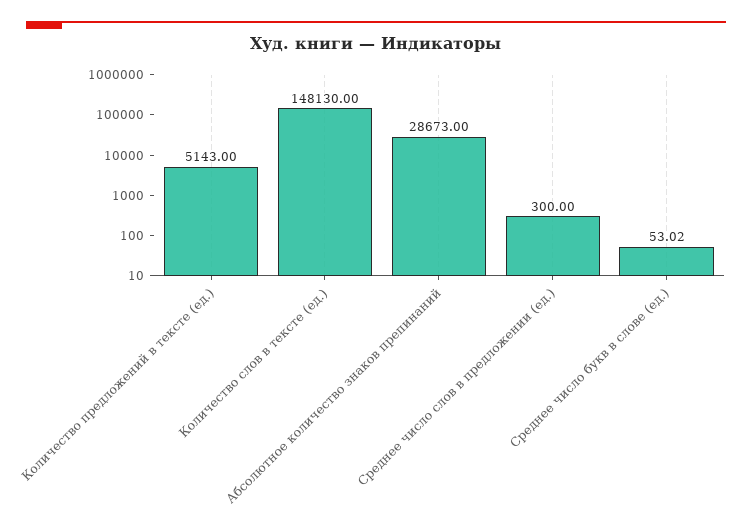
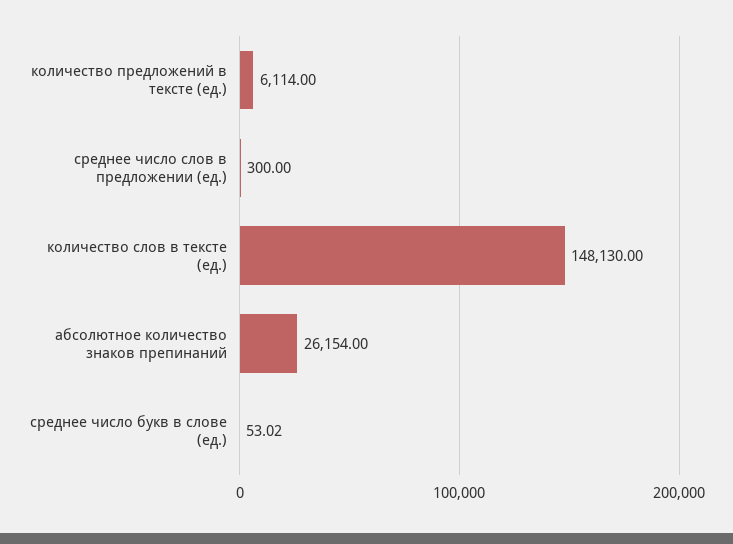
Количество предложений в тексте (ед.): 5143 -> 6114
Абсолютное количество знаков препинаний: 28673 -> 26154

